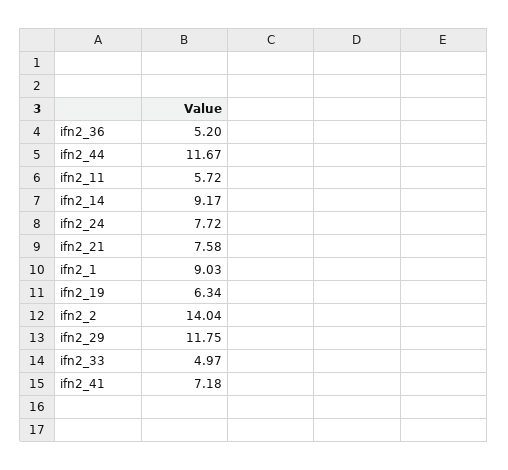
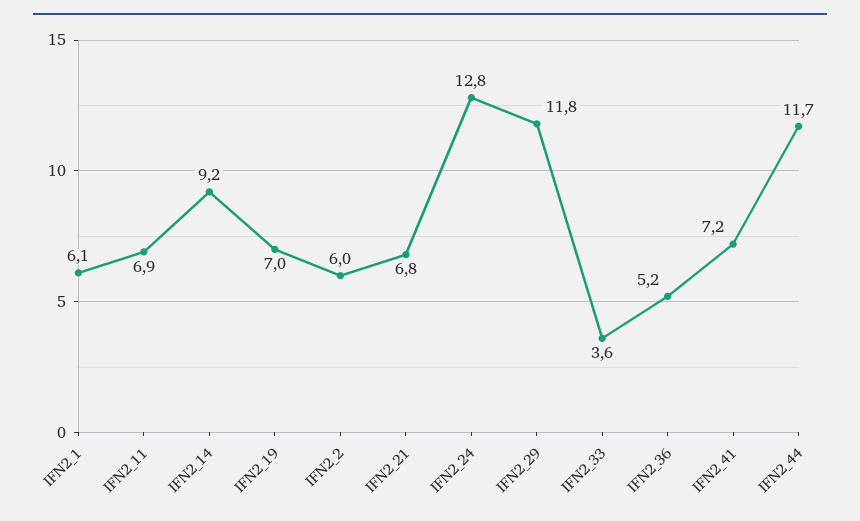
ifn2_11: 5.72 -> 6.9
ifn2_24: 7.72 -> 12.8
ifn2_21: 7.58 -> 6.8
ifn2_1: 9.03 -> 6.1
ifn2_19: 6.34 -> 7
ifn2_2: 14.04 -> 6
ifn2_33: 4.97 -> 3.6

